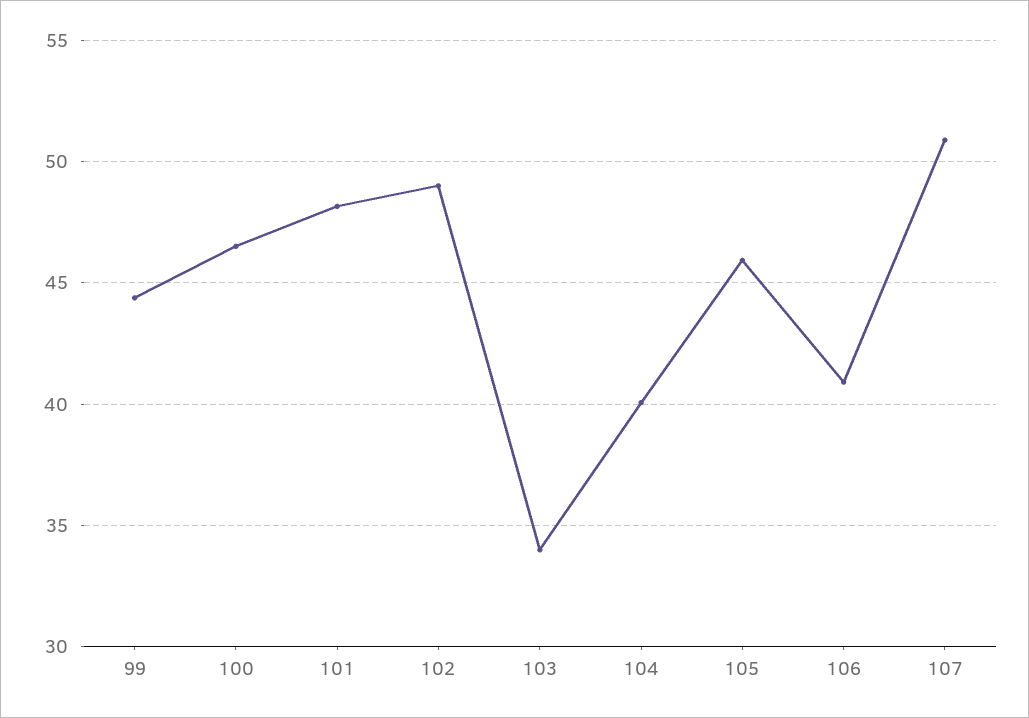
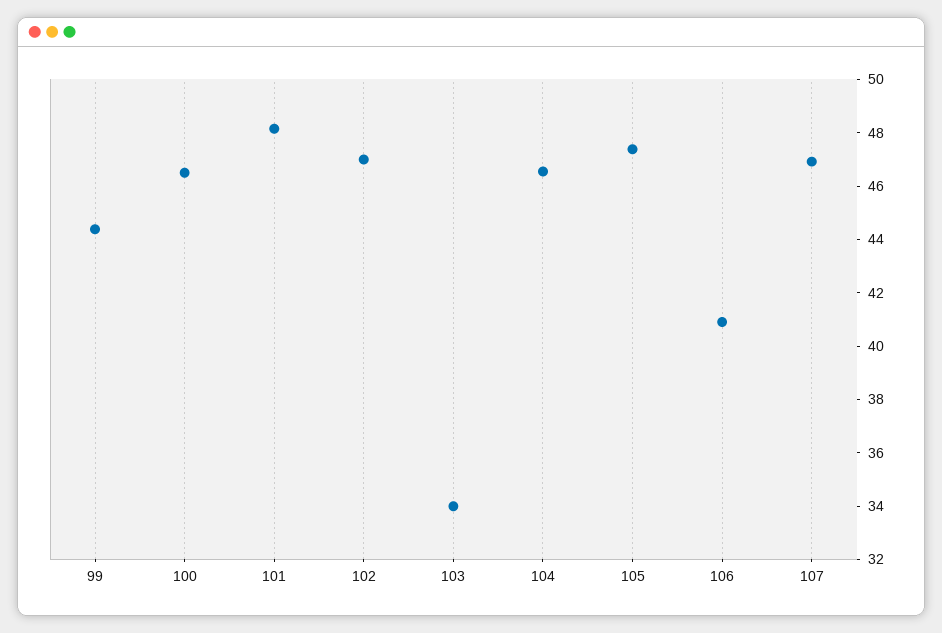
102: 49 -> 47
104: 40 -> 46.5
105: 46 -> 47.5
107: 51 -> 47

